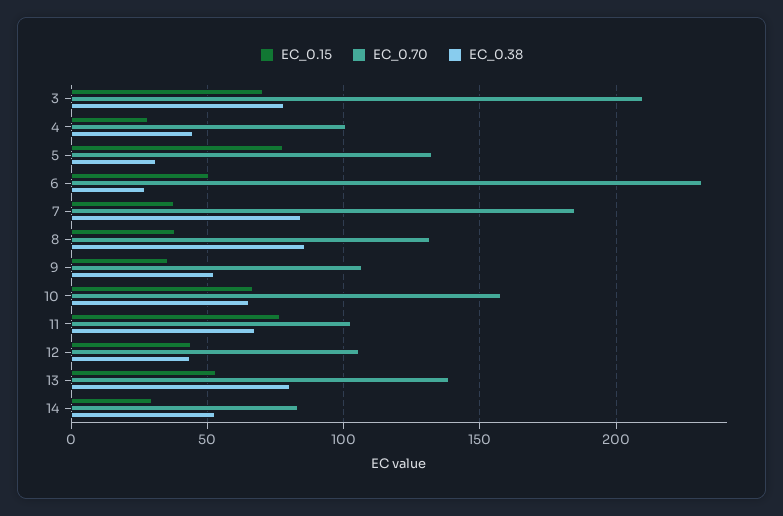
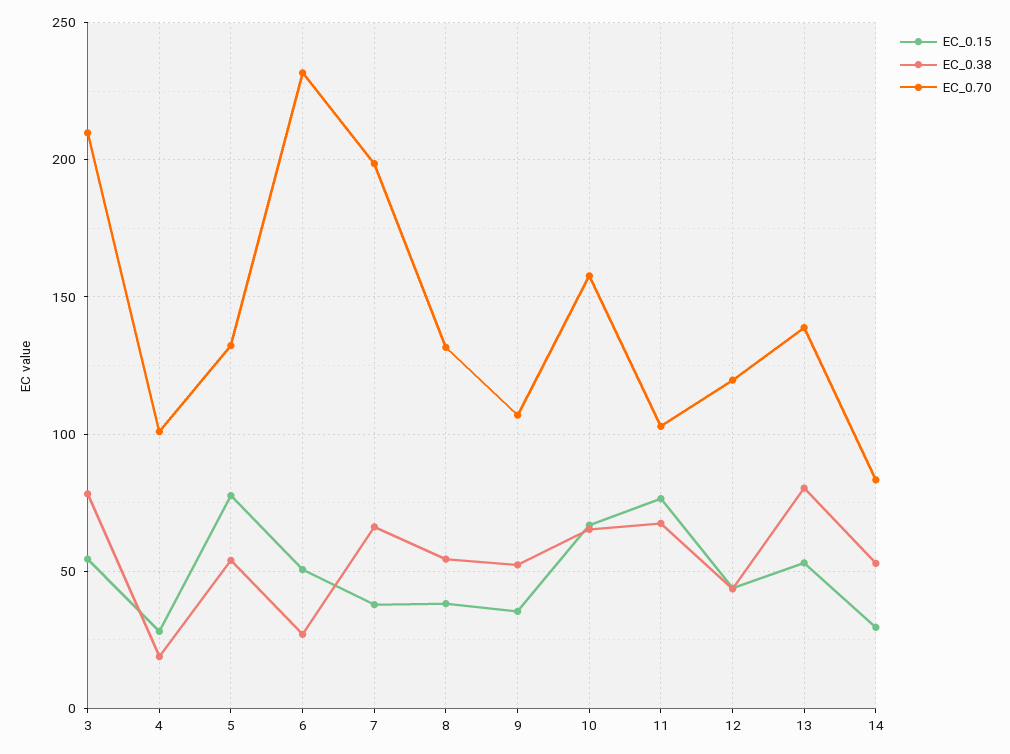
EC_0.15, 3: 70 -> 55
EC_0.38, 4: 45 -> 20
EC_0.38, 5: 30 -> 55
EC_0.70, 7: 185 -> 200
EC_0.38, 7: 85 -> 65
EC_0.38, 8: 85 -> 55
EC_0.70, 12: 105 -> 120

